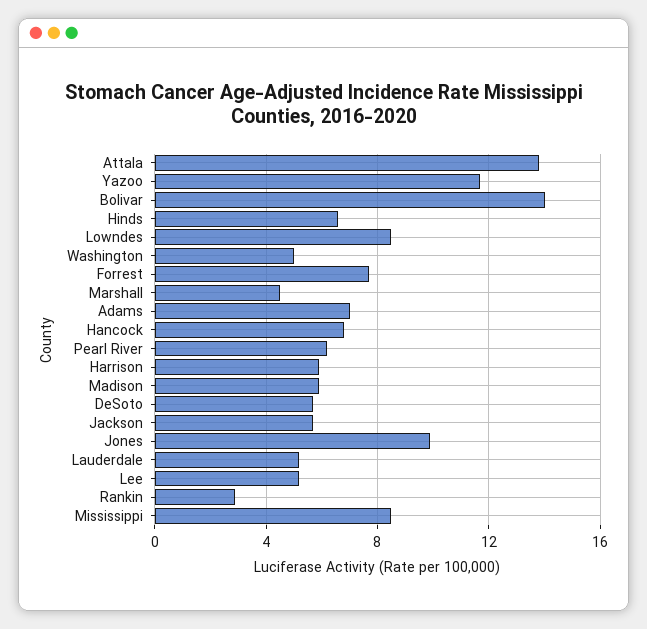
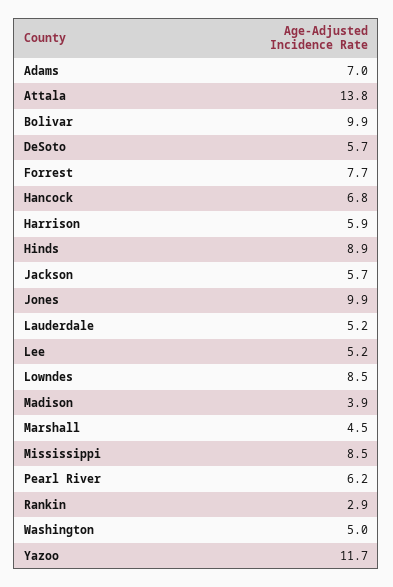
Bolivar: 14 -> 9.9
Hinds: 6.5 -> 8.9
Madison: 6 -> 3.9

